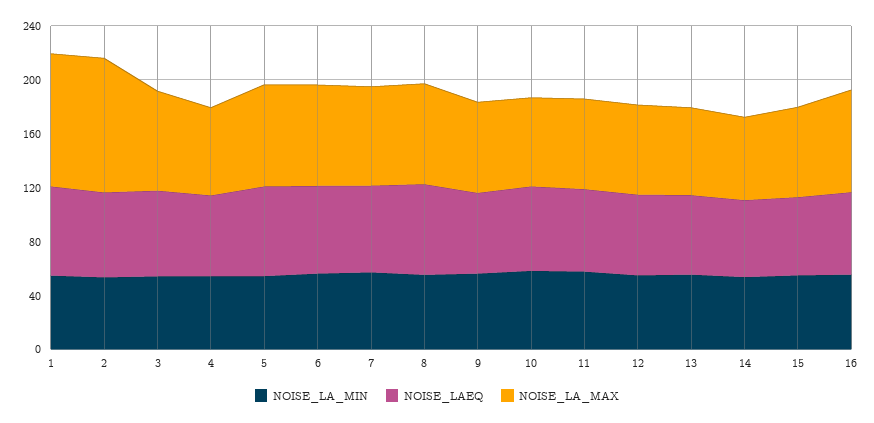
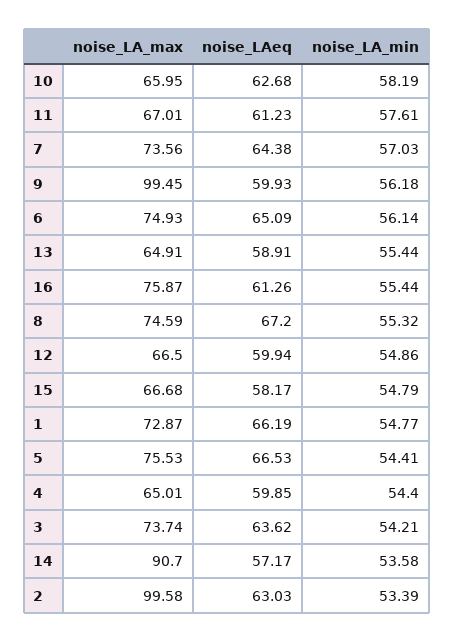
NOISE_LA_MAX, 1: 100 -> 72.87
NOISE_LA_MAX, 9: 70 -> 99.45
NOISE_LA_MAX, 14: 60 -> 90.7

